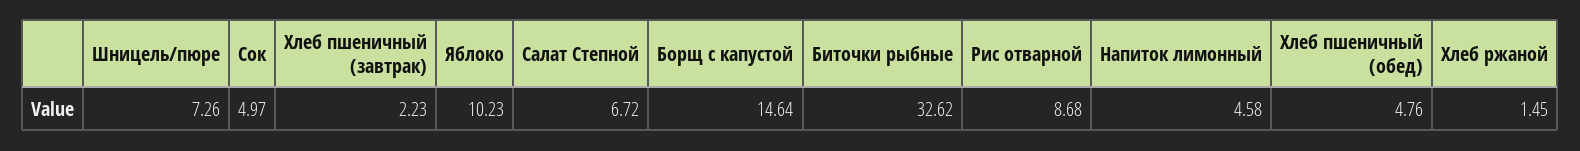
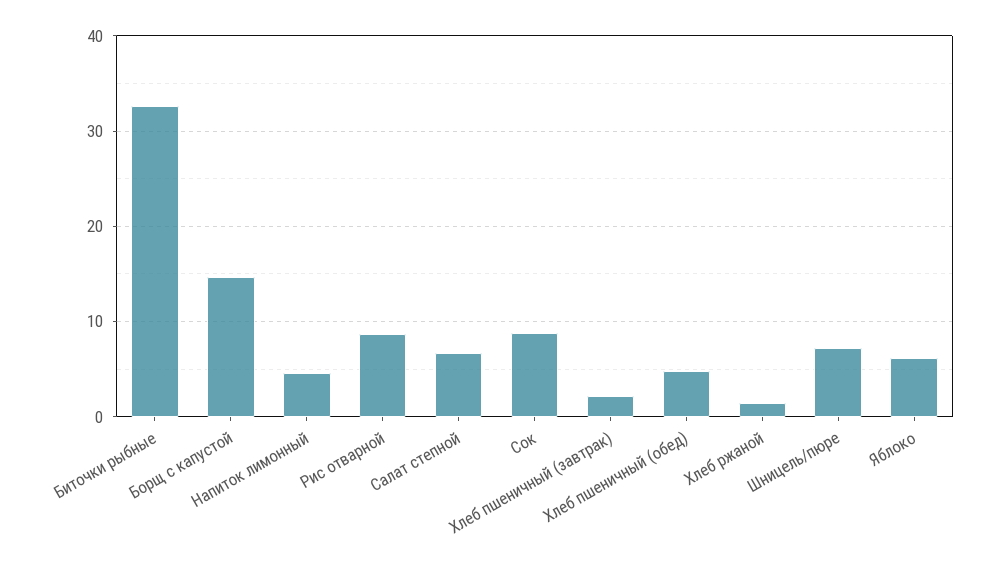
Сок: 4.97 -> 9
Яблоко: 10.23 -> 6

